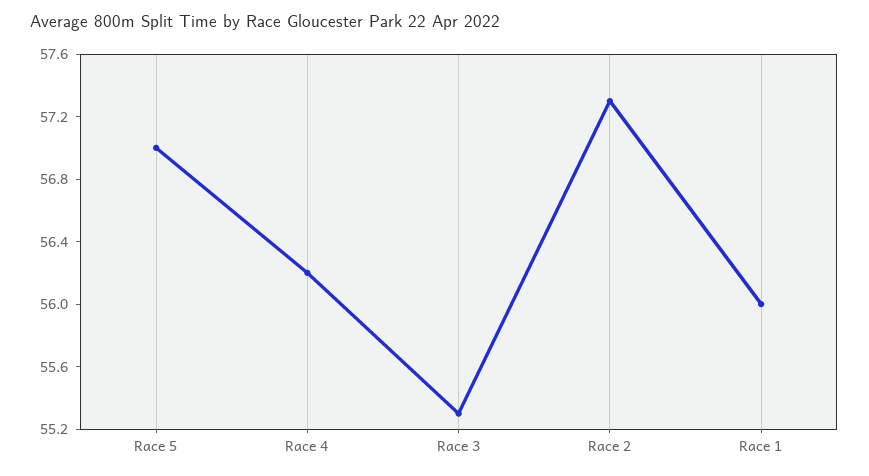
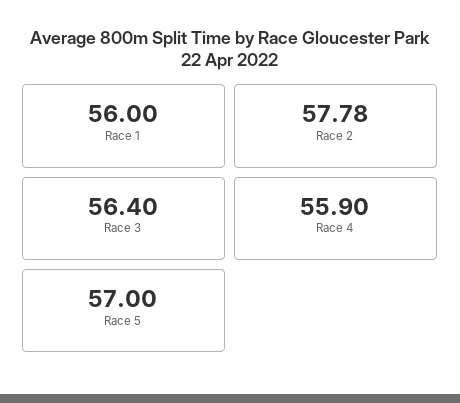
Race 4: 56.2 -> 55.9
Race 3: 55.3 -> 56.4
Race 2: 57.3 -> 57.78

